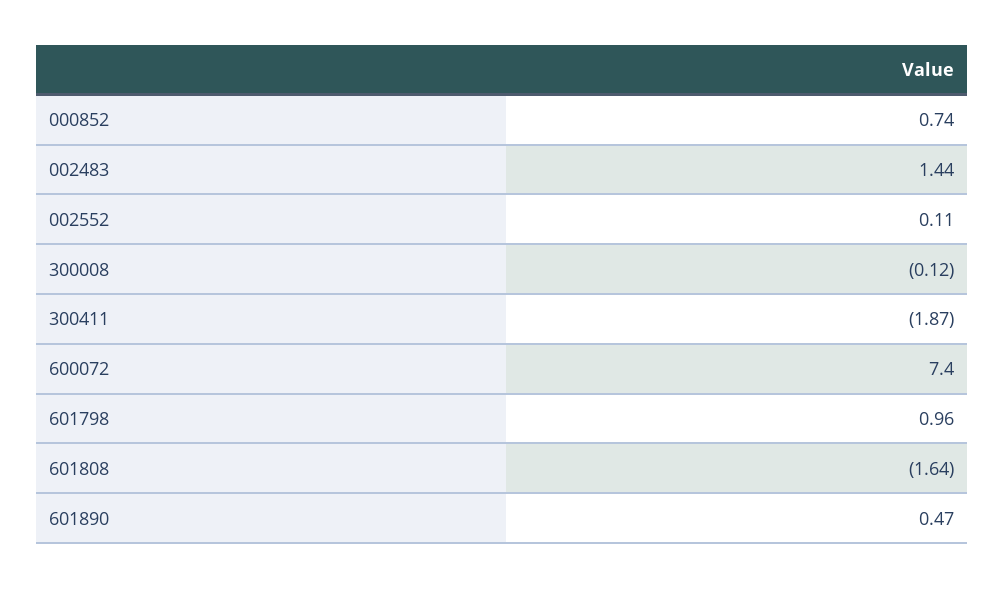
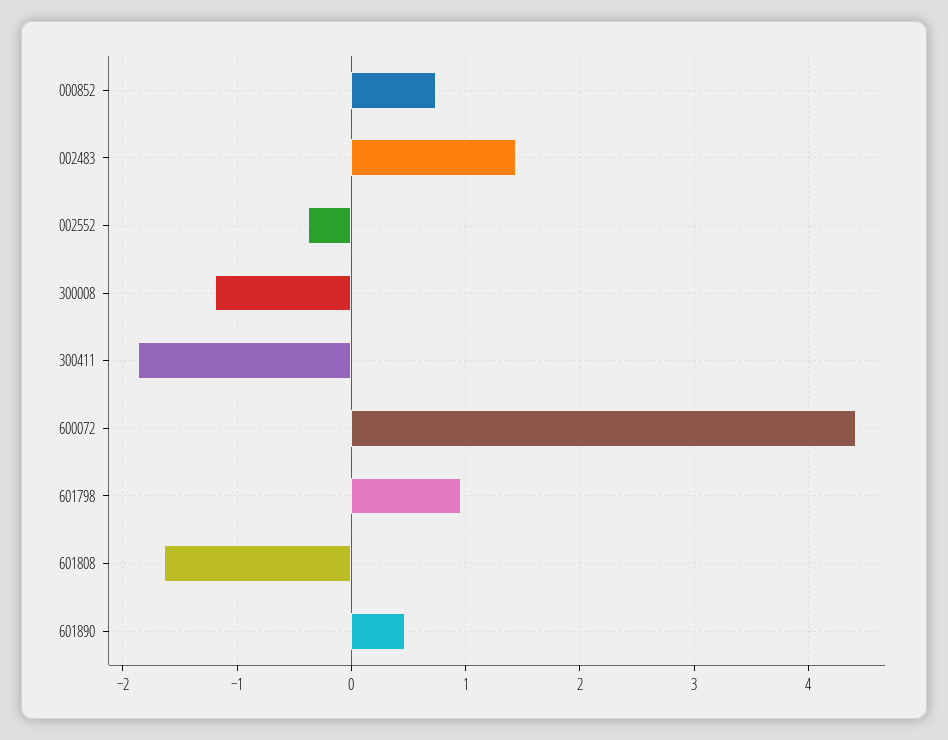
002552: 0.11 -> -0.4
300008: -0.12 -> -1.2
600072: 7.4 -> 4.4

